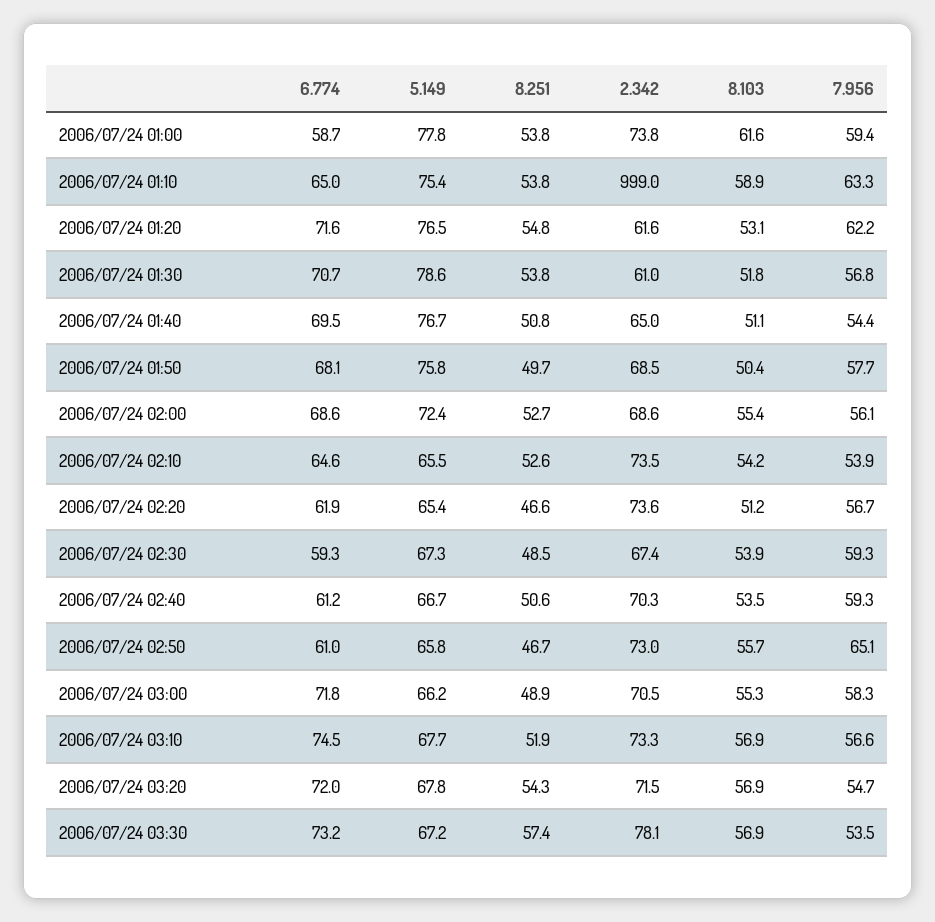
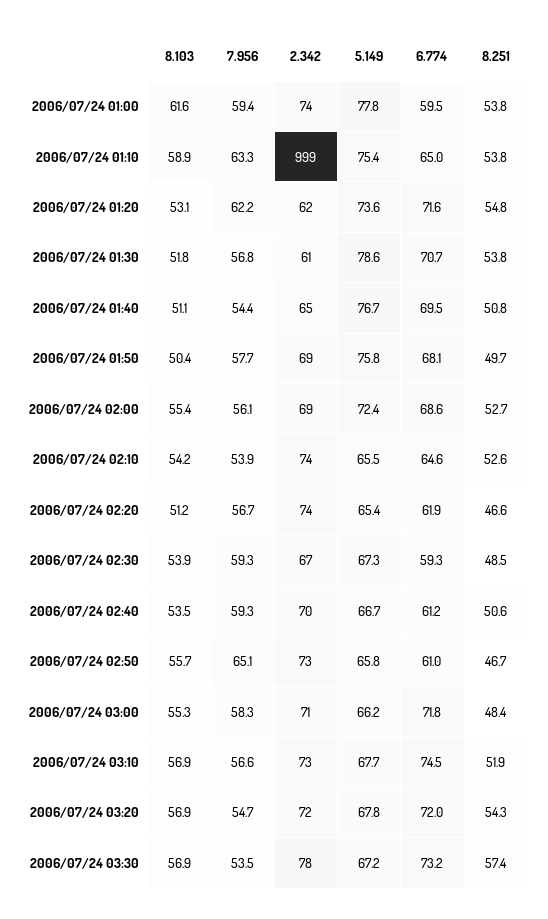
6.774, 2006/07/24 01:00: 58.7 -> 59.5
5.149, 2006/07/24 01:20: 76.5 -> 73.6
8.251, 2006/07/24 03:00: 48.9 -> 48.4

